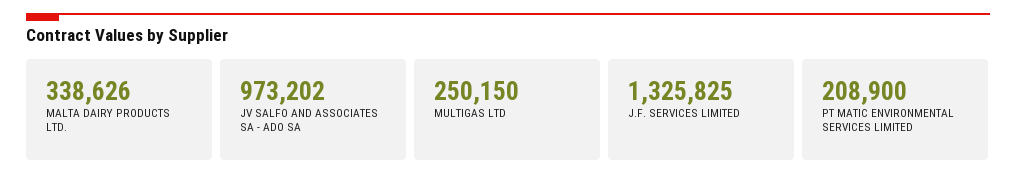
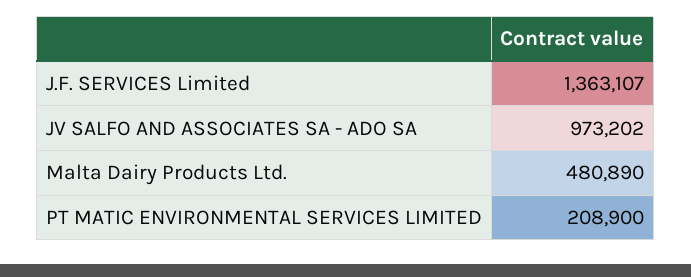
MALTA DAIRY PRODUCTS LTD.: 338626 -> 480890
MULTIGAS LTD: 250150 -> none
J.F. SERVICES LIMITED: 1325825 -> 1363107

